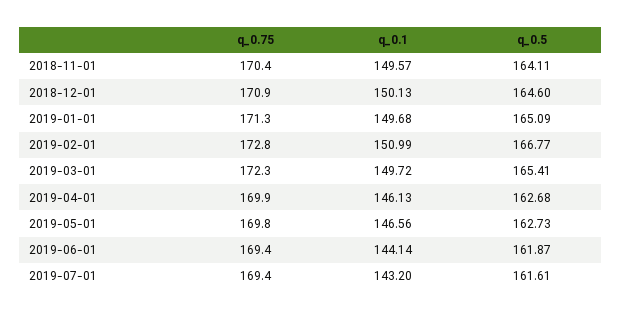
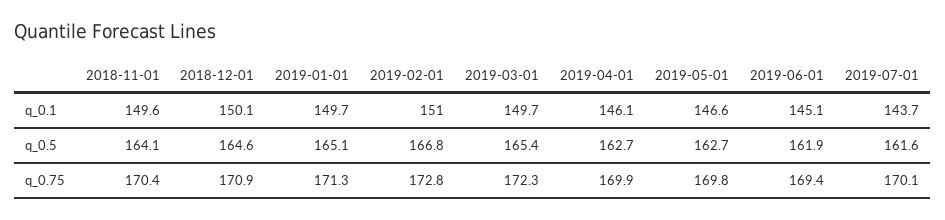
q_0.1, 2019-06-01: 144.14 -> 145.1
q_0.75, 2019-07-01: 169.4 -> 170.1
q_0.1, 2019-07-01: 143.2 -> 143.7

